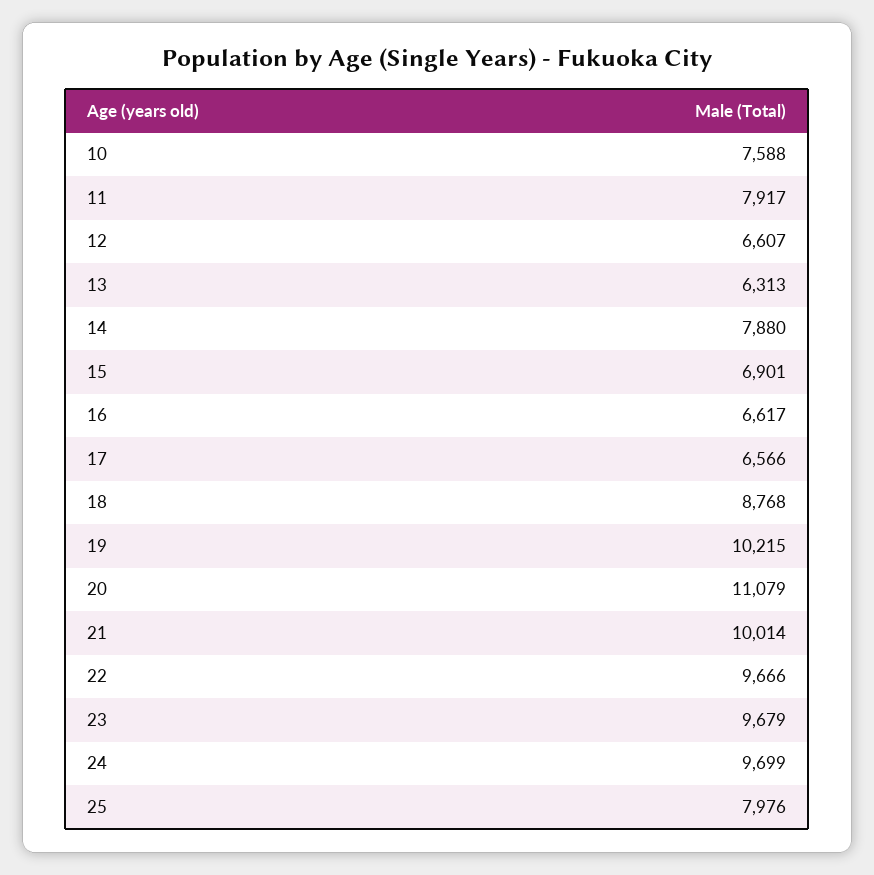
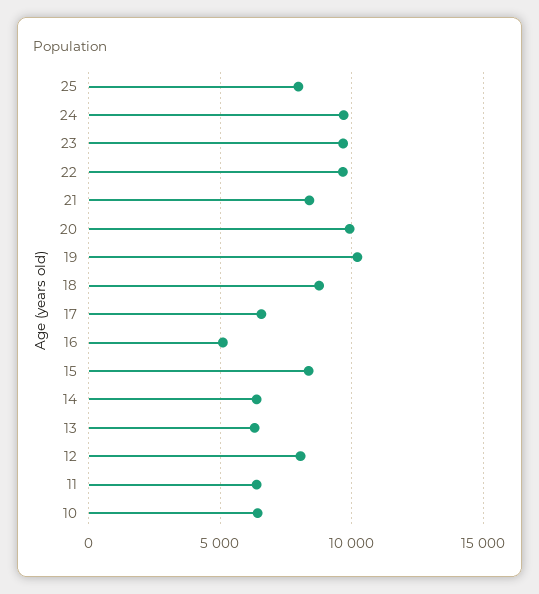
10: 7588 -> 6500
11: 7917 -> 6500
12: 6607 -> 8000
14: 7880 -> 6500
15: 6901 -> 8500
16: 6617 -> 5000
20: 11079 -> 10000
21: 10014 -> 8500

